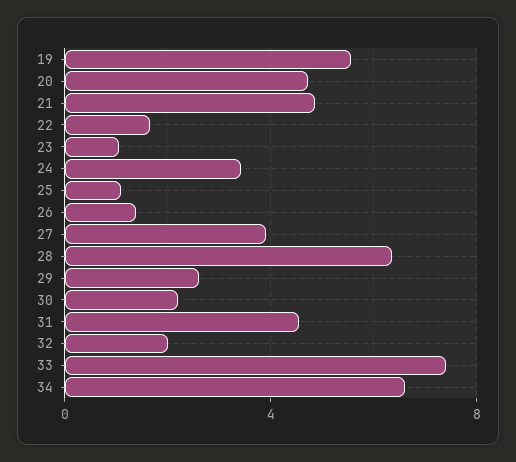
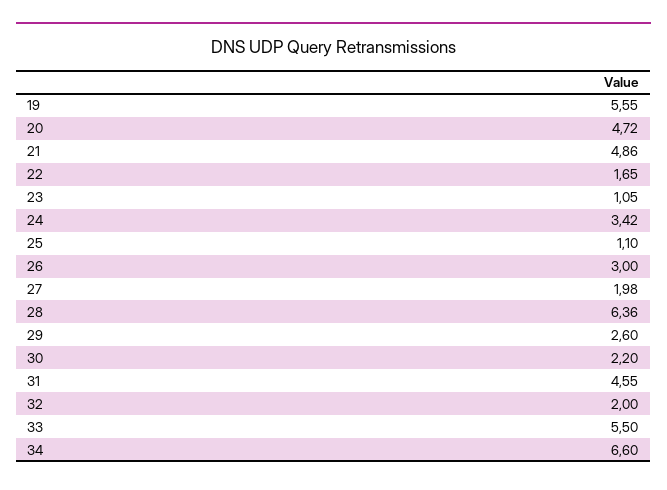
26: 1.5 -> 3
27: 4 -> 1.98
33: 7.5 -> 5.5

